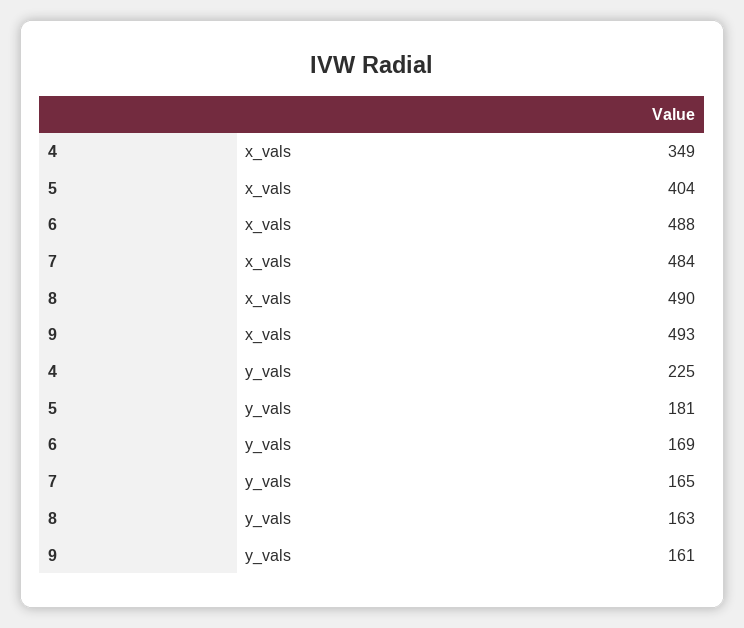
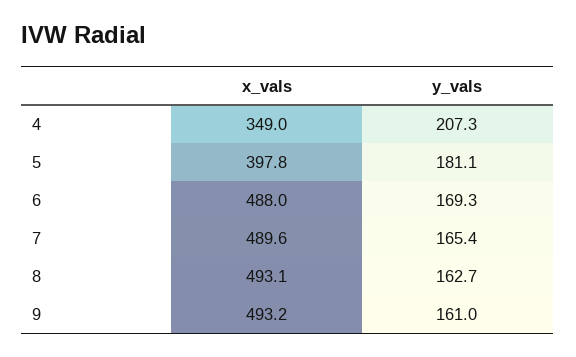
5, x_vals: 404 -> 397.8
7, x_vals: 484 -> 489.6
8, x_vals: 490 -> 493.1
4, y_vals: 225 -> 207.3

